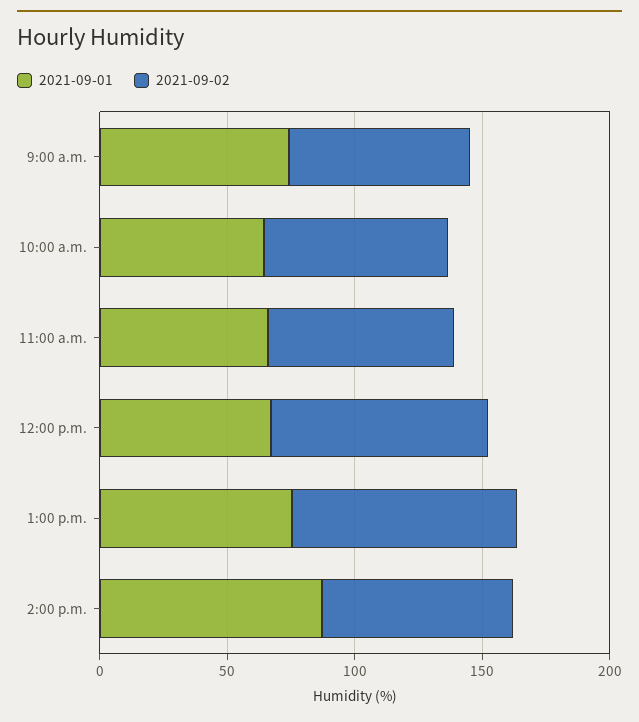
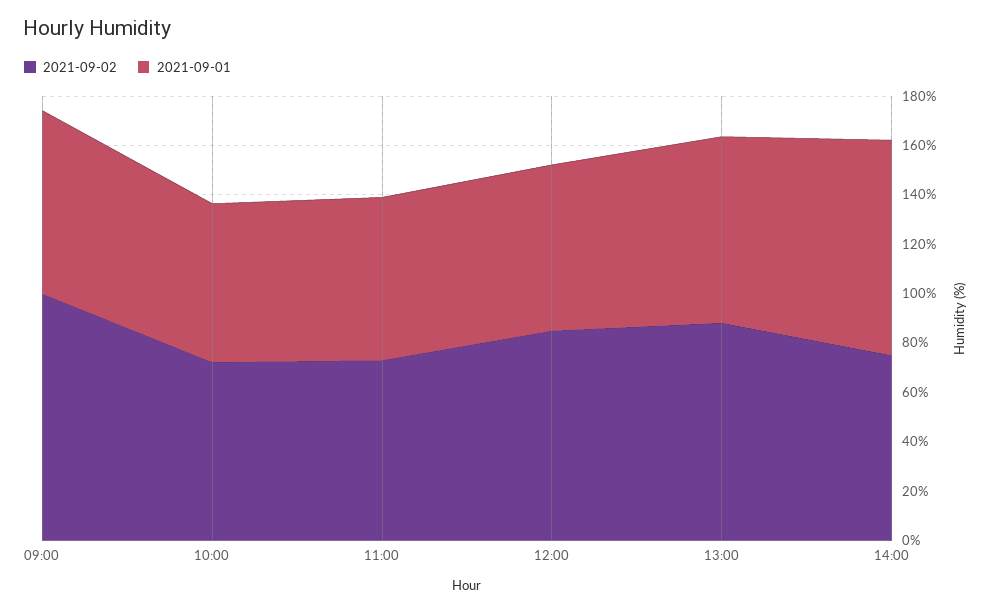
2021-09-02, 9:00 a.m.: 70 -> 100

